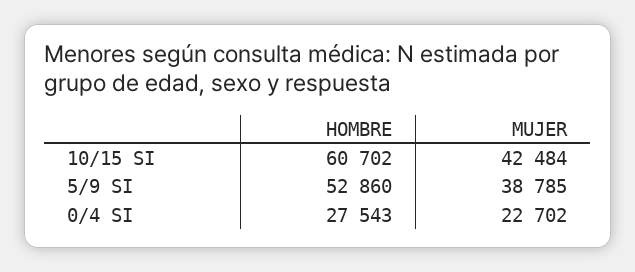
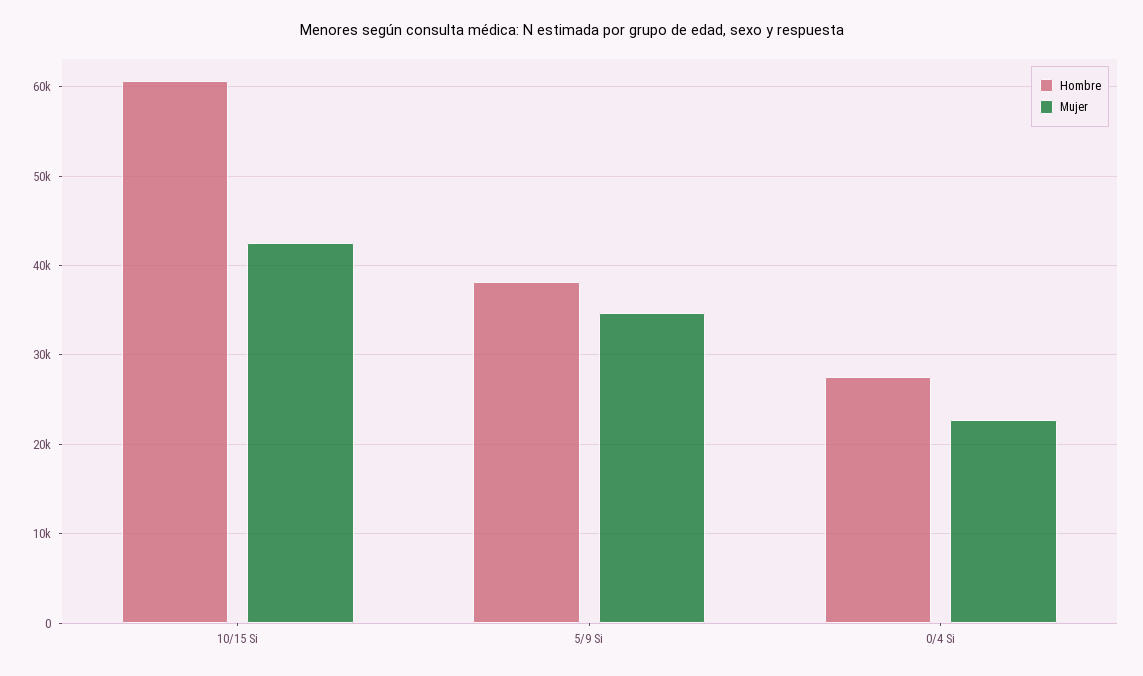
HOMBRE, 5/9 SI: 52860 -> 38000
MUJER, 5/9 SI: 38785 -> 35000

